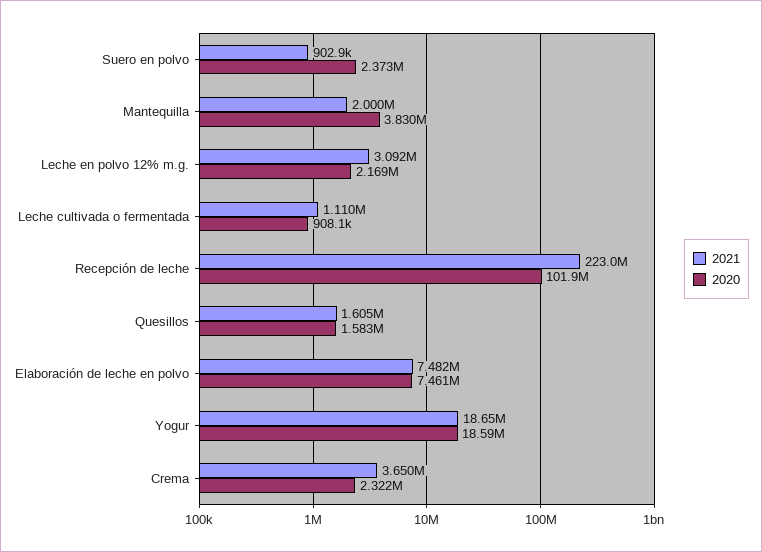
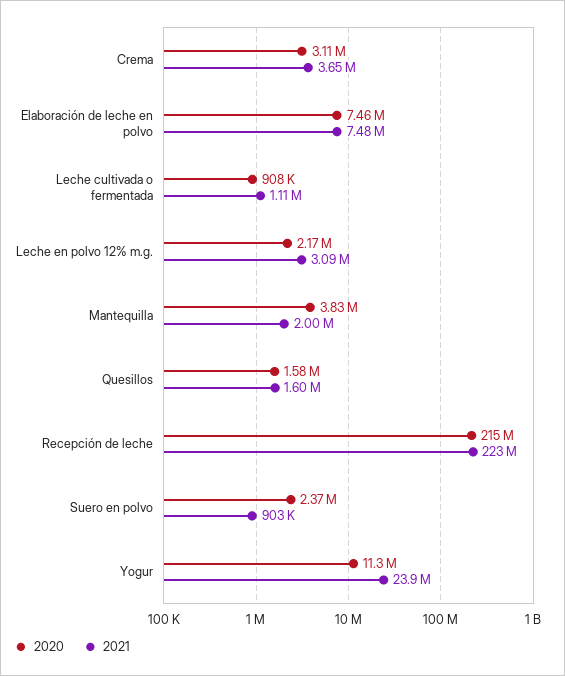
2020, Recepción de leche: 101900000 -> 215000000
2021, Yogur: 18650000 -> 23900000
2020, Yogur: 18590000 -> 11300000
2020, Crema: 2322000 -> 3110000

